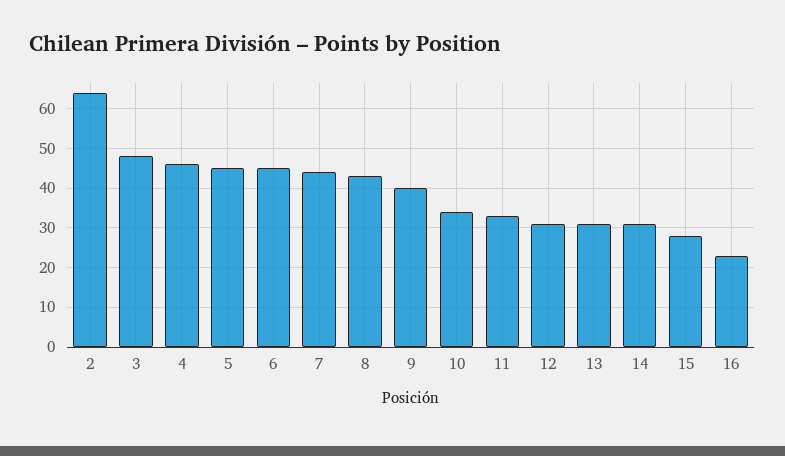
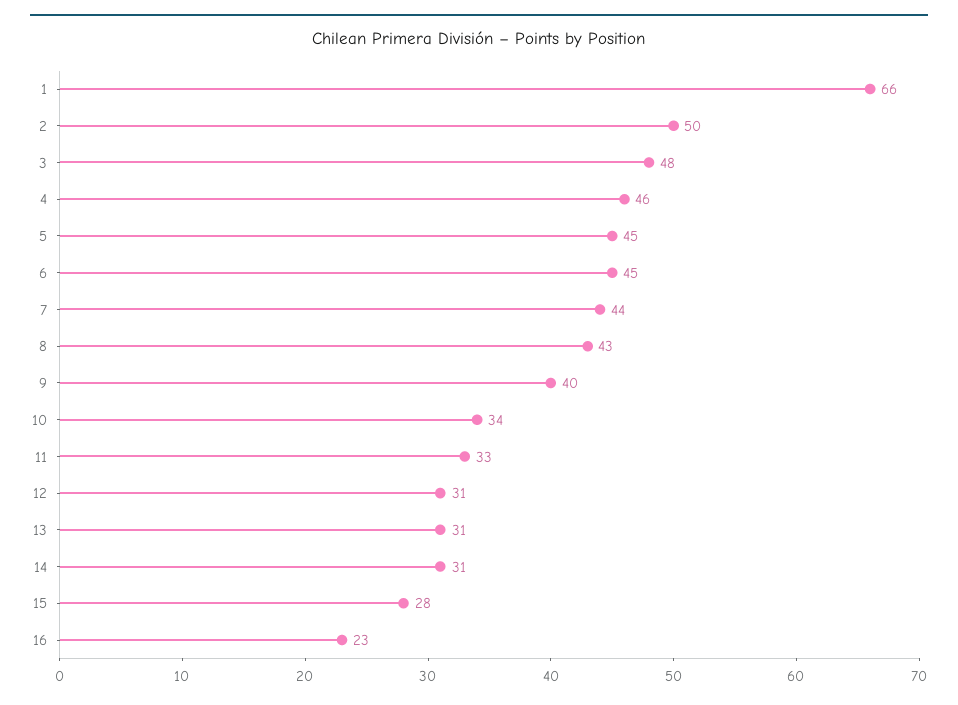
2: 65 -> 50
1: none -> 66

